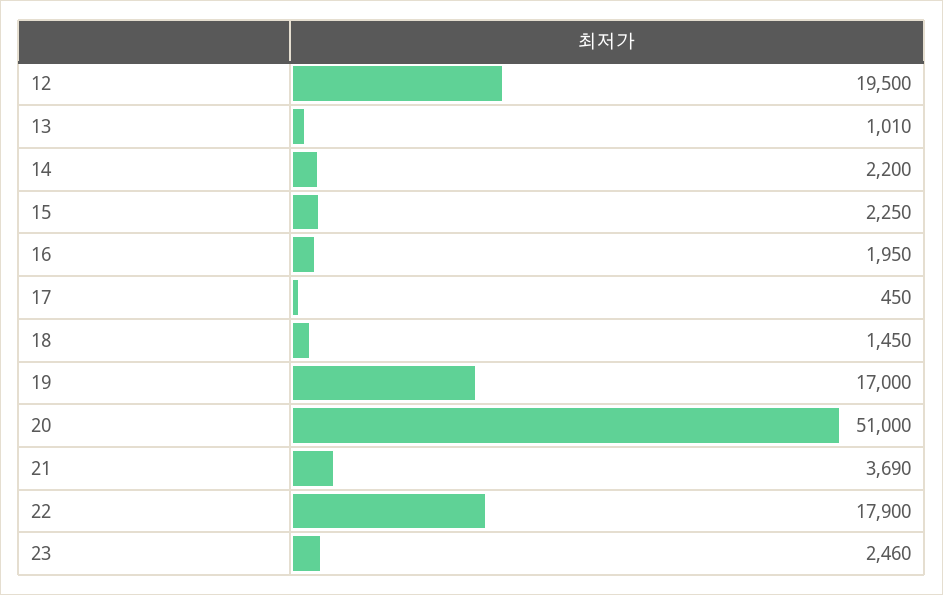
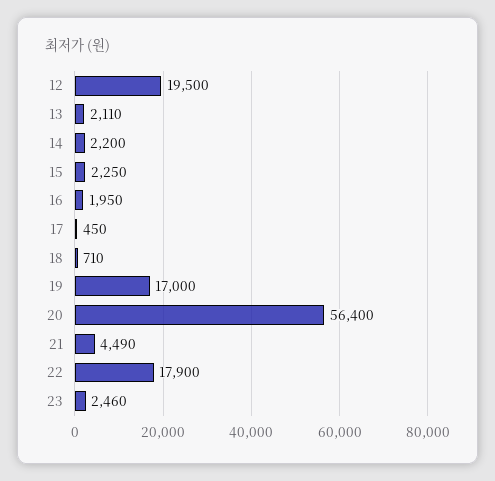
13: 1010 -> 2110
18: 1450 -> 710
20: 51000 -> 56400
21: 3690 -> 4490

